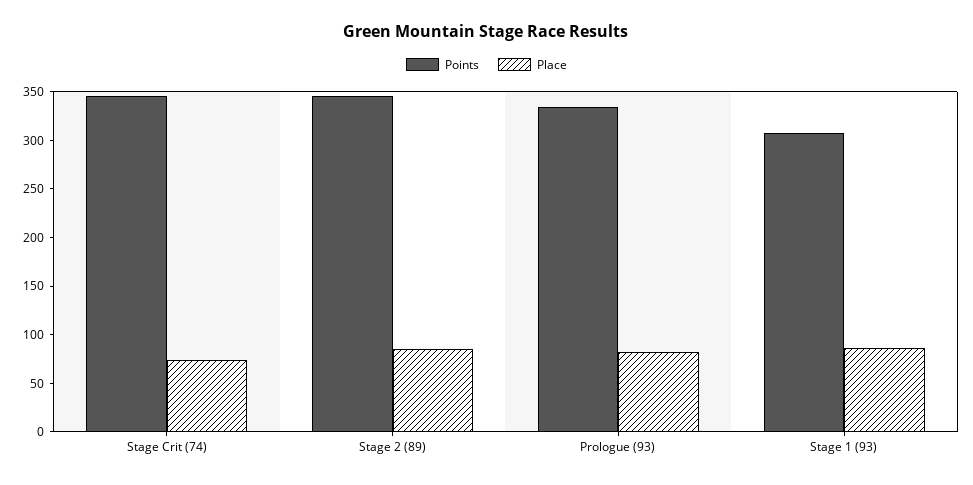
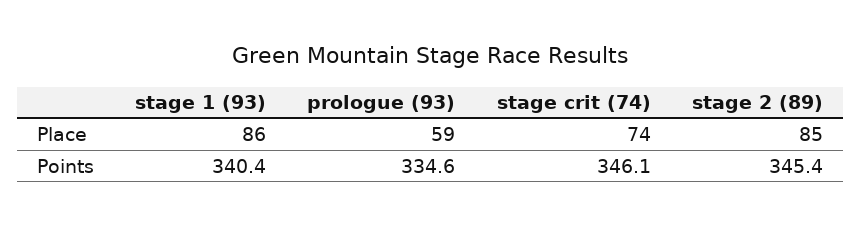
Place, Prologue (93): 80 -> 59
Points, Stage 1 (93): 310 -> 340.4

